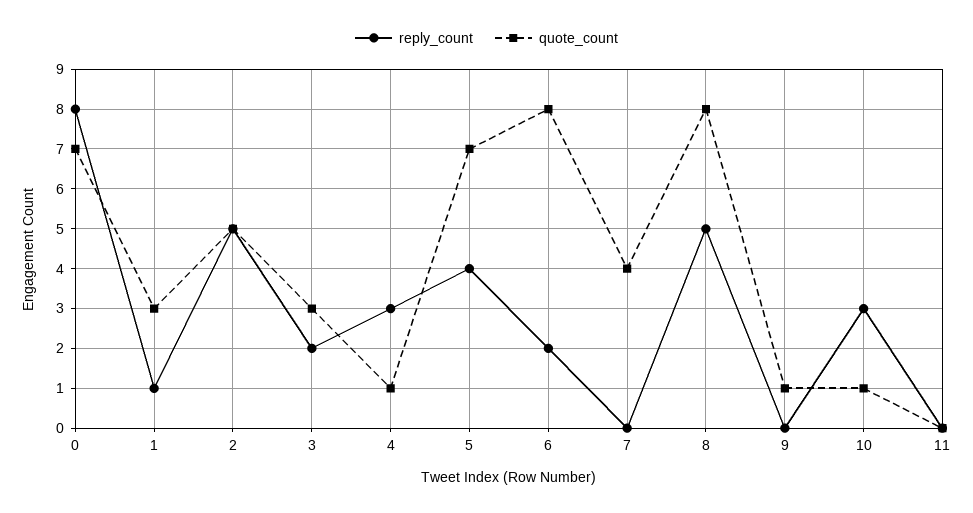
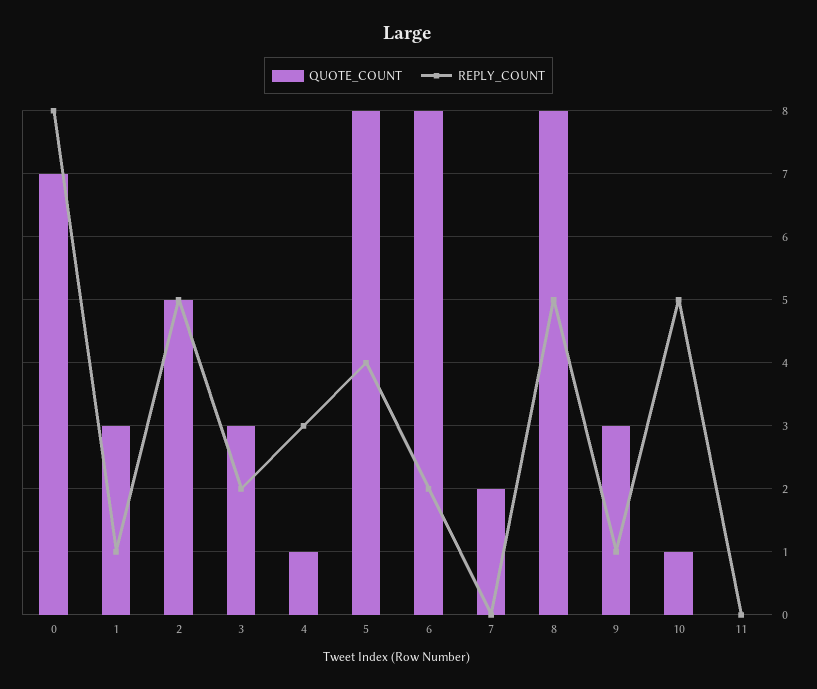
quote_count, 5: 7 -> 8
quote_count, 7: 4 -> 2
reply_count, 9: 0 -> 1
quote_count, 9: 1 -> 3
reply_count, 10: 3 -> 5

